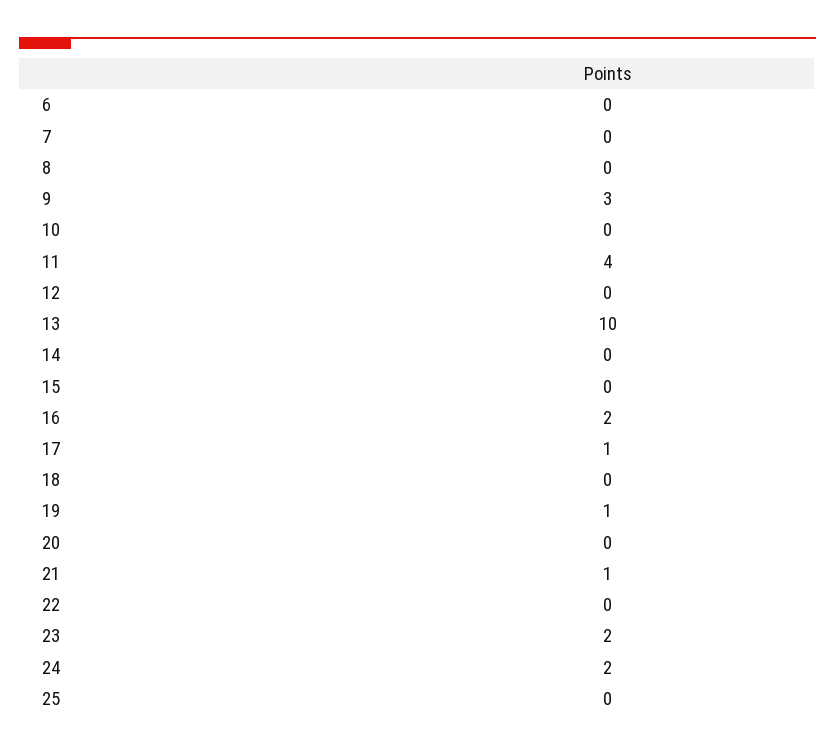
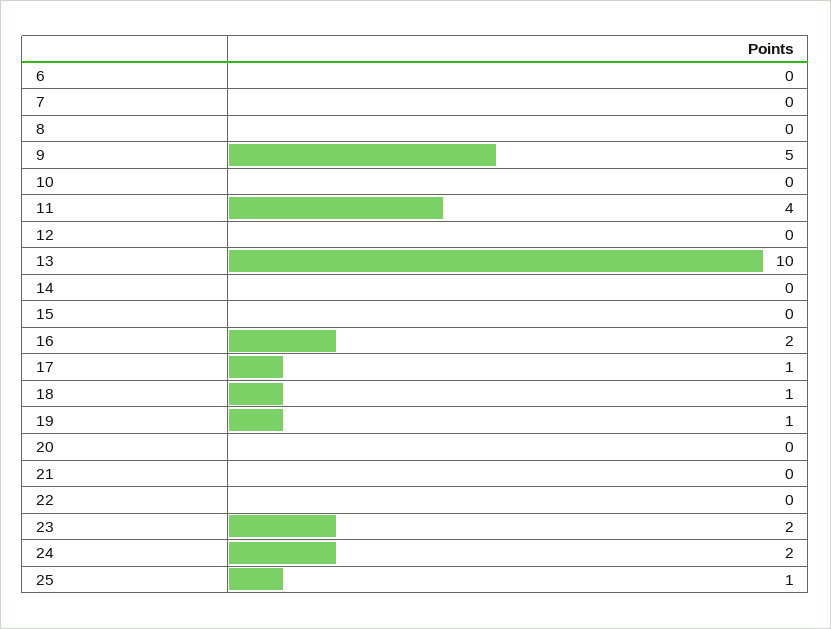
9: 3 -> 5
18: 0 -> 1
21: 1 -> 0
25: 0 -> 1

